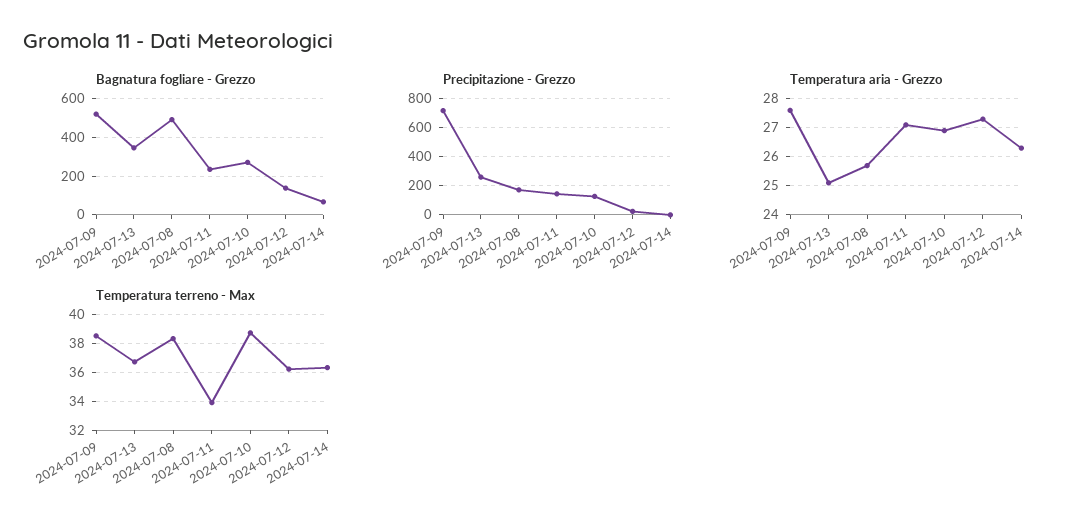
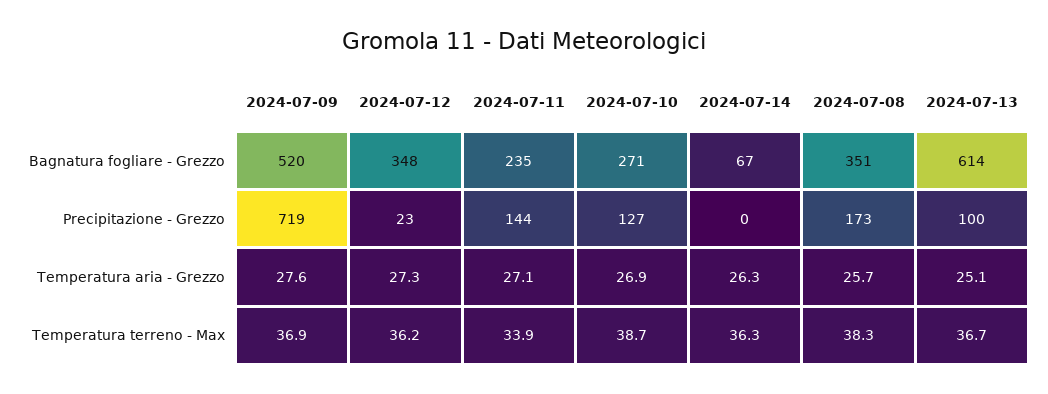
Bagnatura fogliare - Grezzo, 2024-07-13: 350 -> 614
Bagnatura fogliare - Grezzo, 2024-07-08: 500 -> 351
Bagnatura fogliare - Grezzo, 2024-07-12: 150 -> 348
Precipitazione - Grezzo, 2024-07-13: 250 -> 100
Temperatura terreno - Max, 2024-07-09: 38.5 -> 36.9

